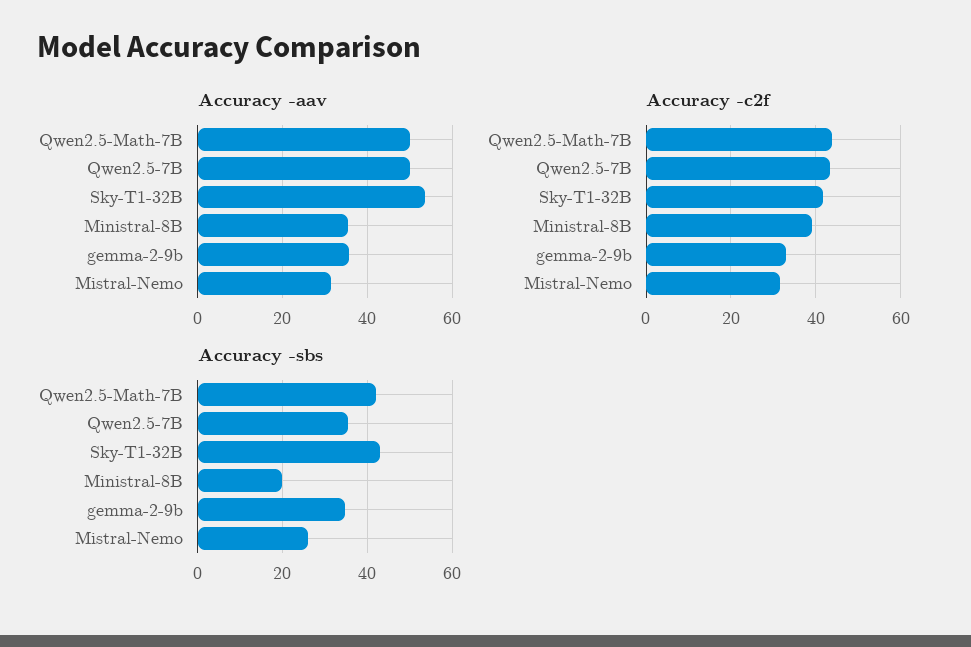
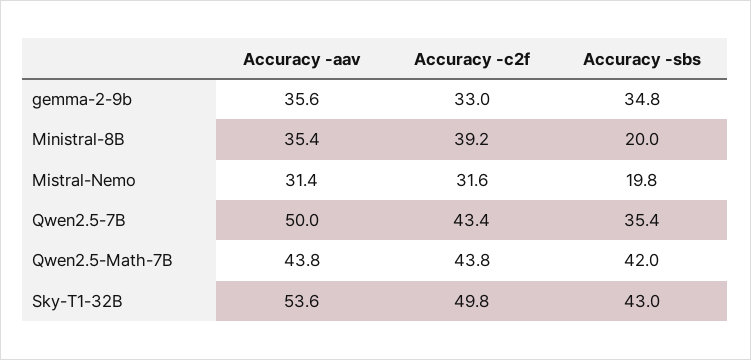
Accuracy -aav, Qwen2.5-Math-7B: 50 -> 43.8
Accuracy -c2f, Sky-T1-32B: 42 -> 49.8
Accuracy -sbs, Mistral-Nemo: 26 -> 19.8

